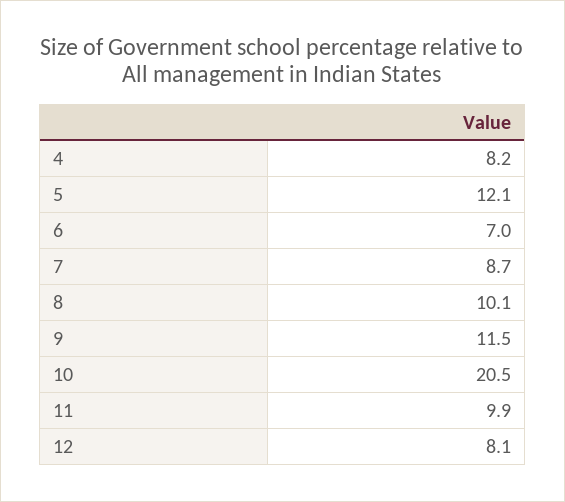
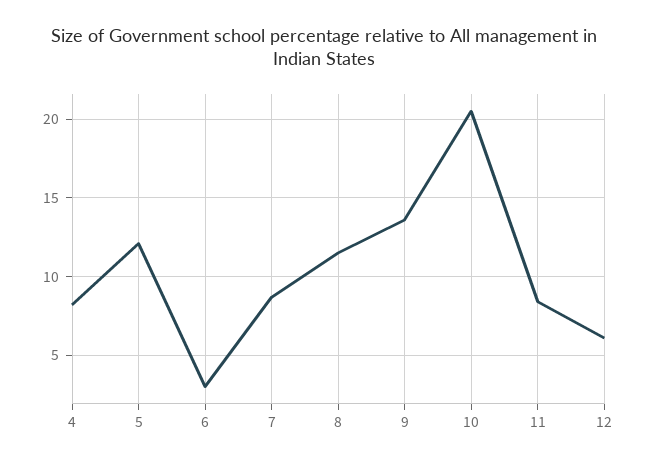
6: 7 -> 3
8: 10.1 -> 11.5
9: 11.5 -> 13.5
11: 9.9 -> 8.5
12: 8.1 -> 6

